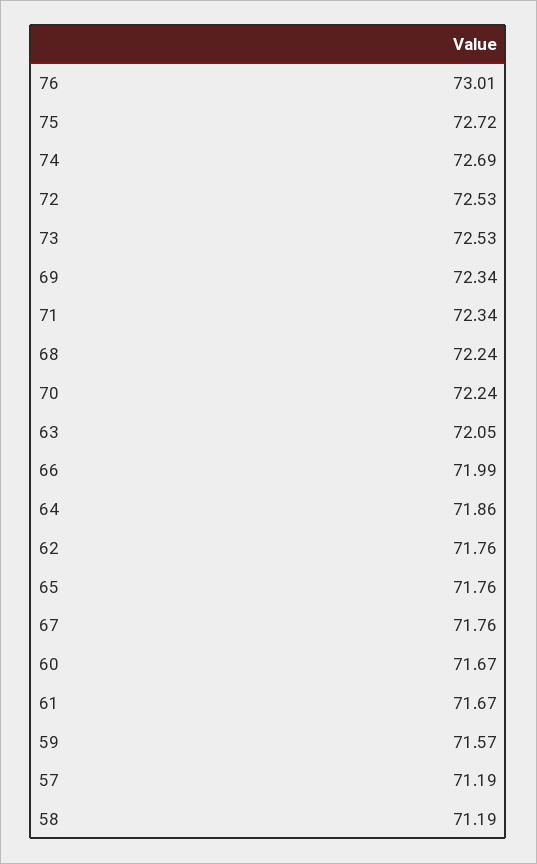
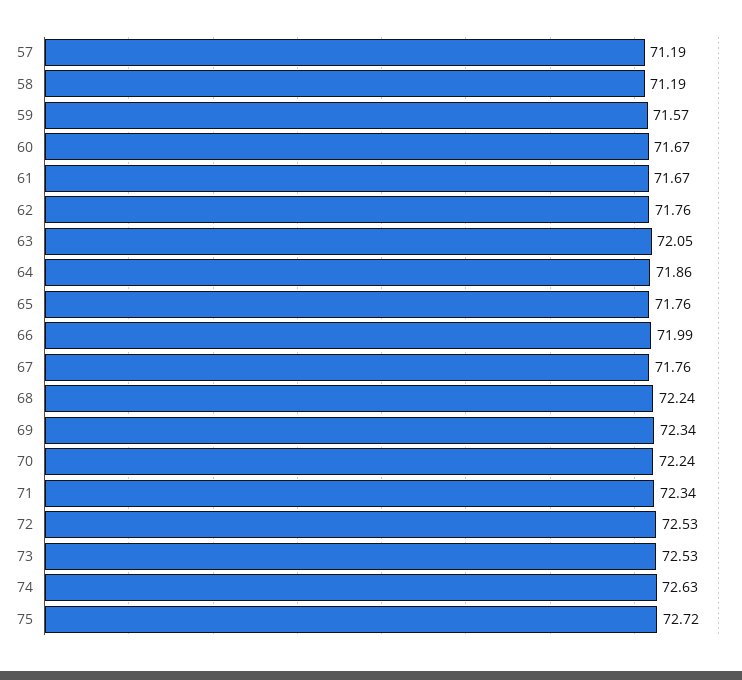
76: 73.01 -> none
74: 72.69 -> 72.63

